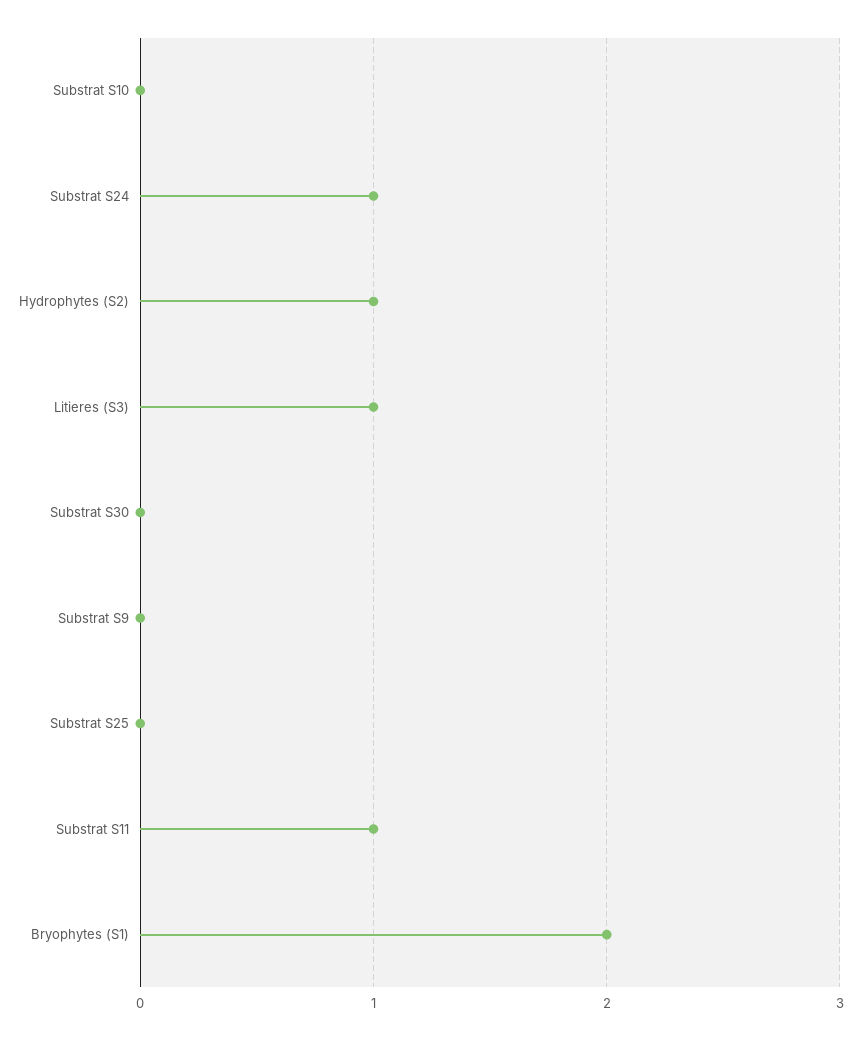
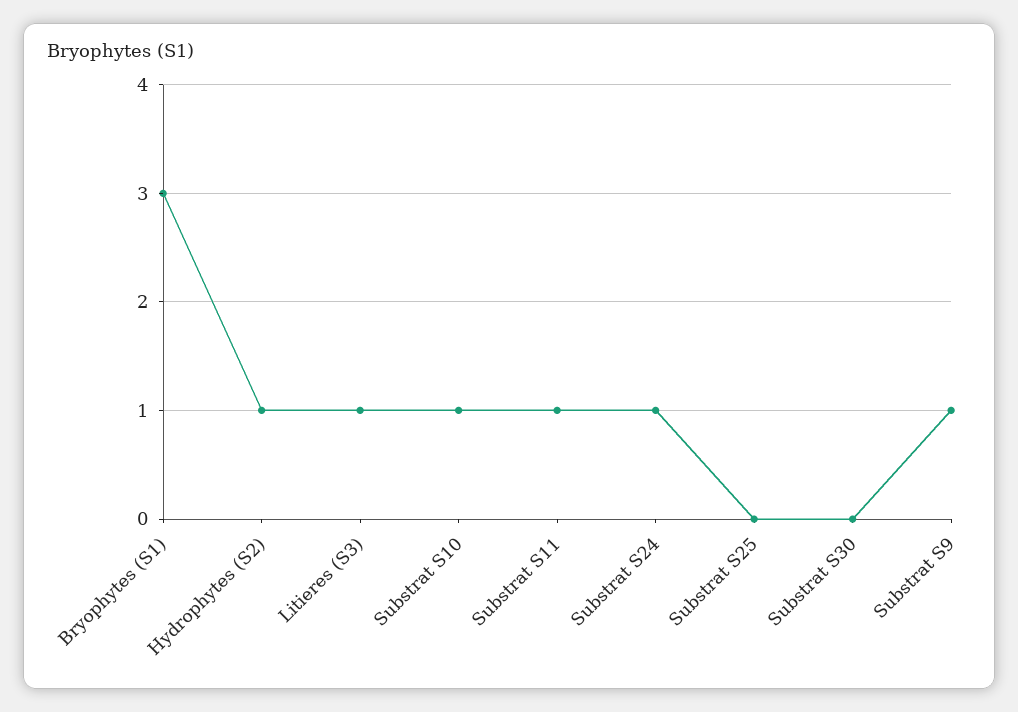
Substrat S10: 0 -> 1
Substrat S9: 0 -> 1
Bryophytes (S1): 2 -> 3

